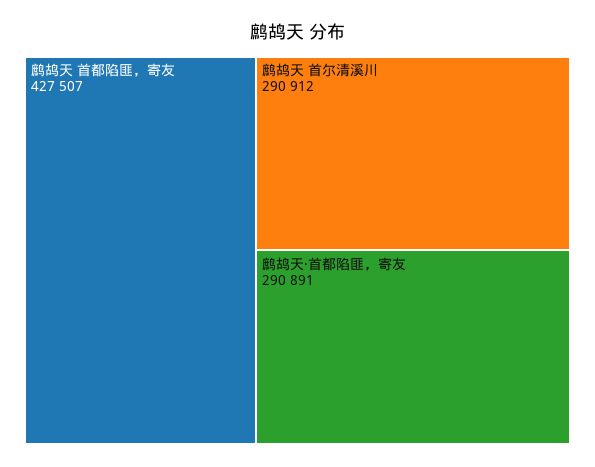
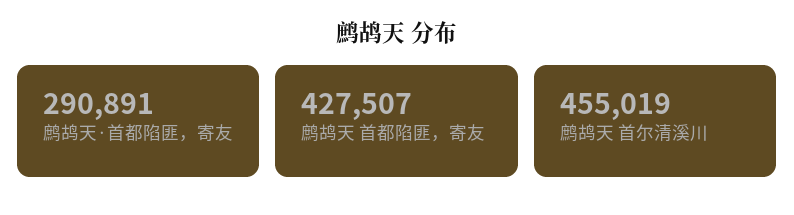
鹧鸪天 首尔清溪川: 290912 -> 455019

